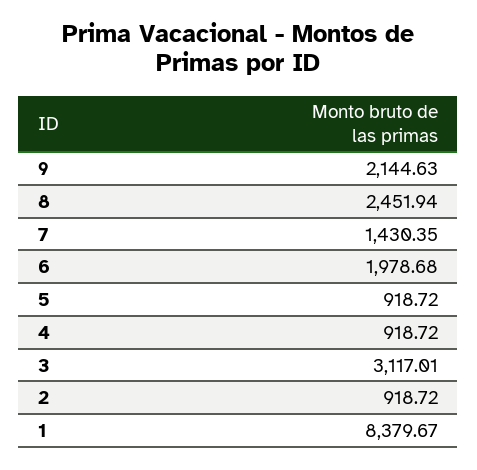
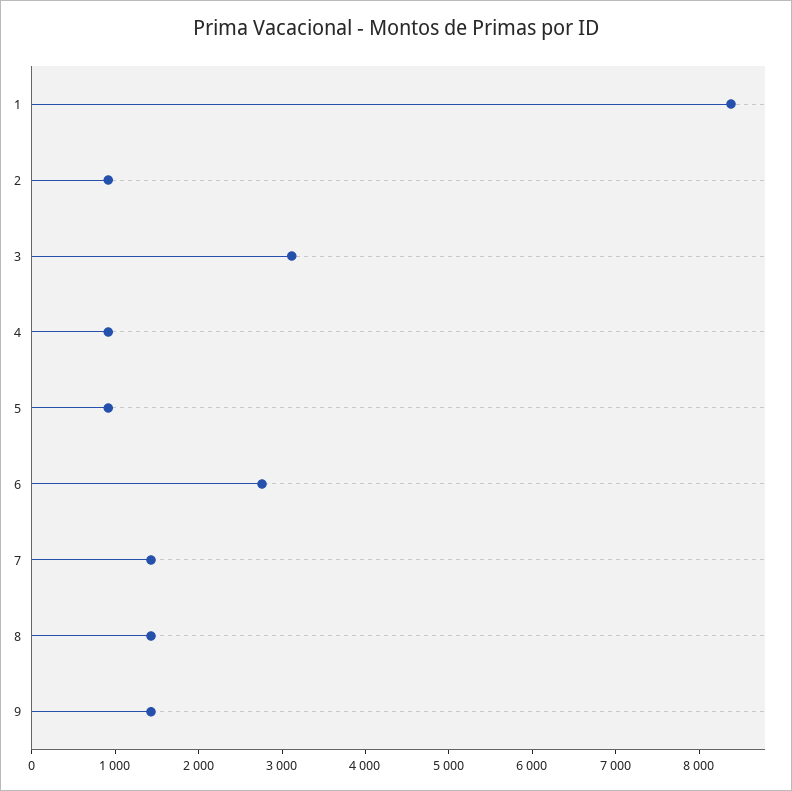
9: 2144.63 -> 1400
8: 2451.94 -> 1400
6: 1978.68 -> 2800

